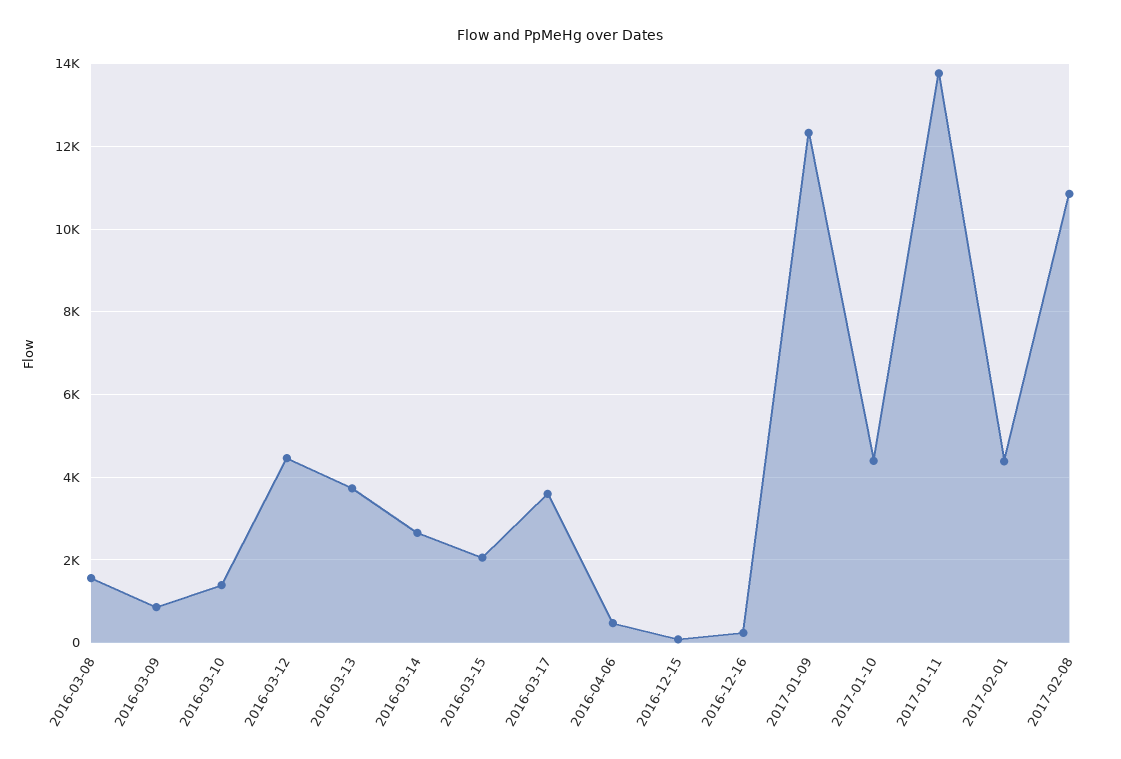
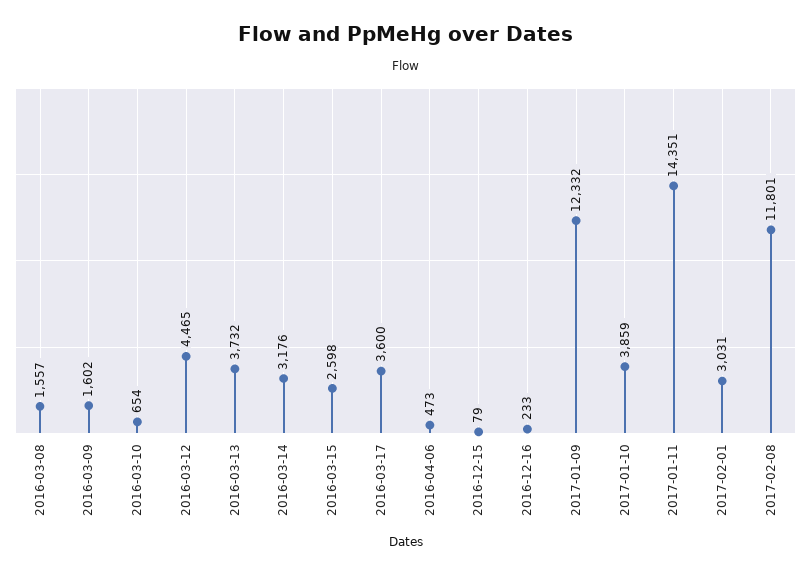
2016-03-09: 800 -> 1602
2016-03-10: 1400 -> 654
2016-03-14: 2600 -> 3176
2016-03-15: 2000 -> 2598
2017-01-10: 4400 -> 3859
2017-01-11: 13800 -> 14351
2017-02-01: 4400 -> 3031
2017-02-08: 10800 -> 11801

